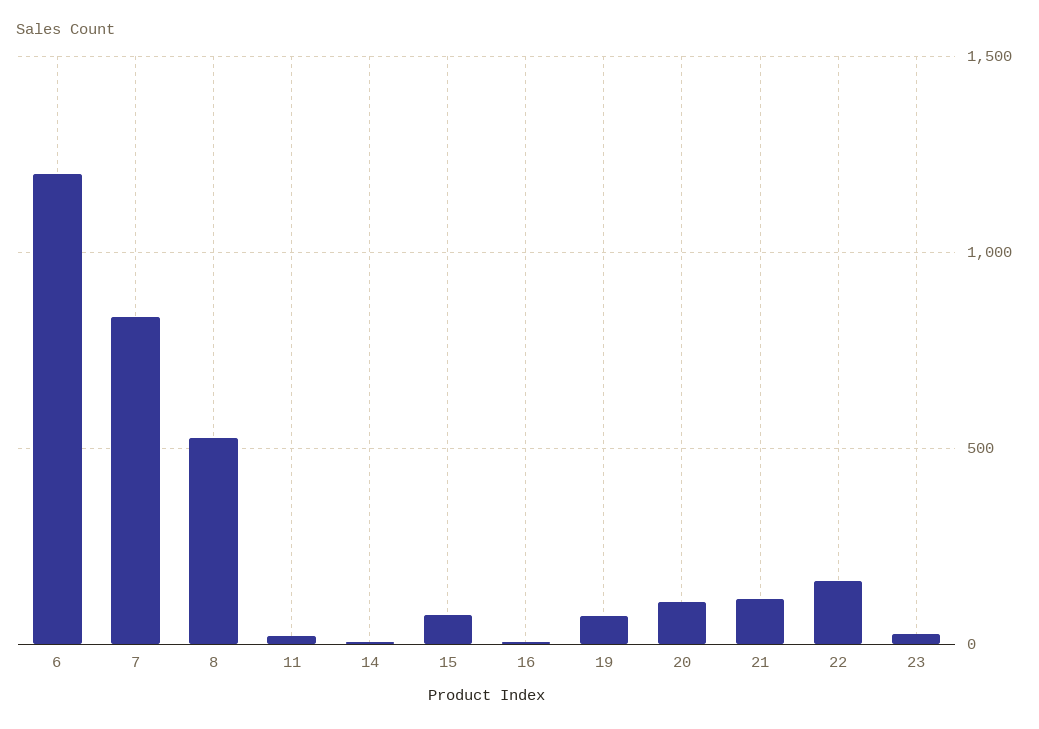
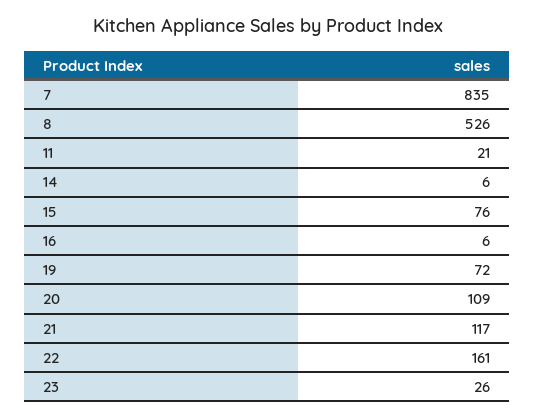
6: 1200 -> none

